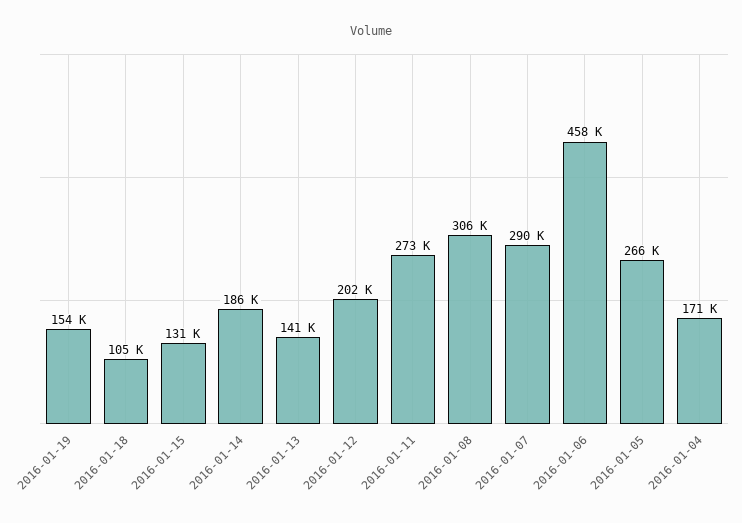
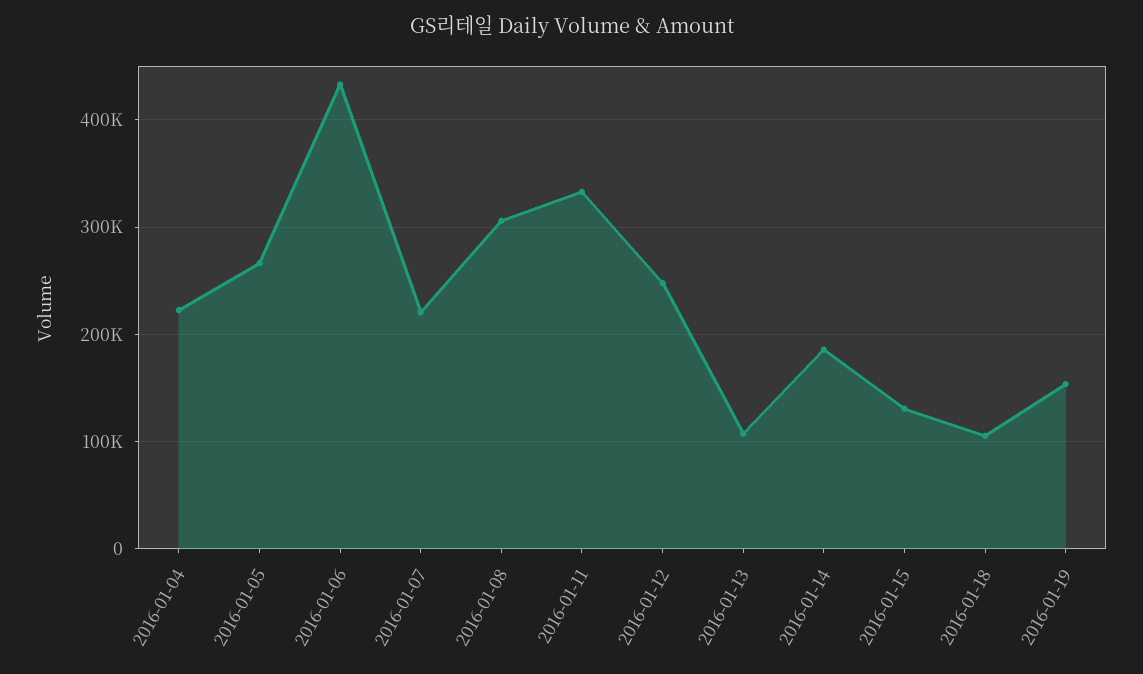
2016-01-13: 141000 -> 110000
2016-01-12: 202000 -> 250000
2016-01-11: 273000 -> 330000
2016-01-07: 290000 -> 220000
2016-01-06: 458000 -> 430000
2016-01-04: 171000 -> 220000

